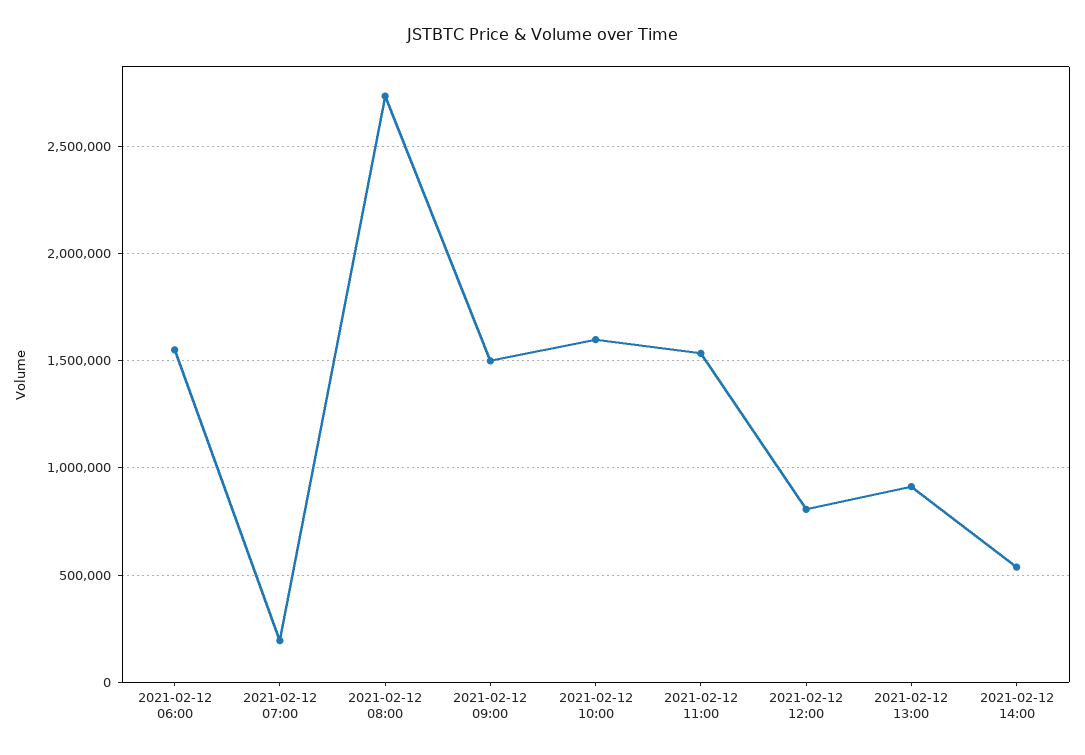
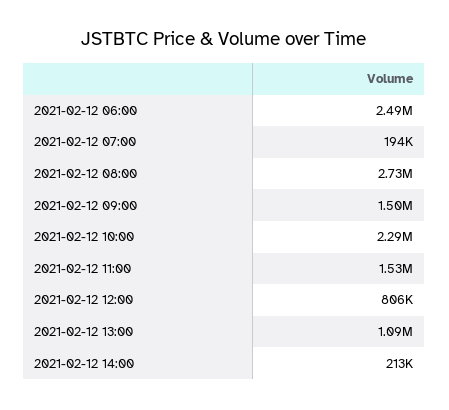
2021-02-12 06:00: 1550000 -> 2490000
2021-02-12 10:00: 1600000 -> 2290000
2021-02-12 13:00: 900000 -> 1090000
2021-02-12 14:00: 550000 -> 213000

